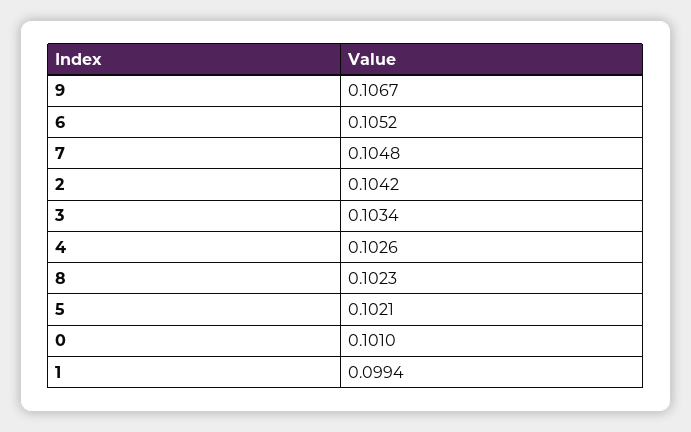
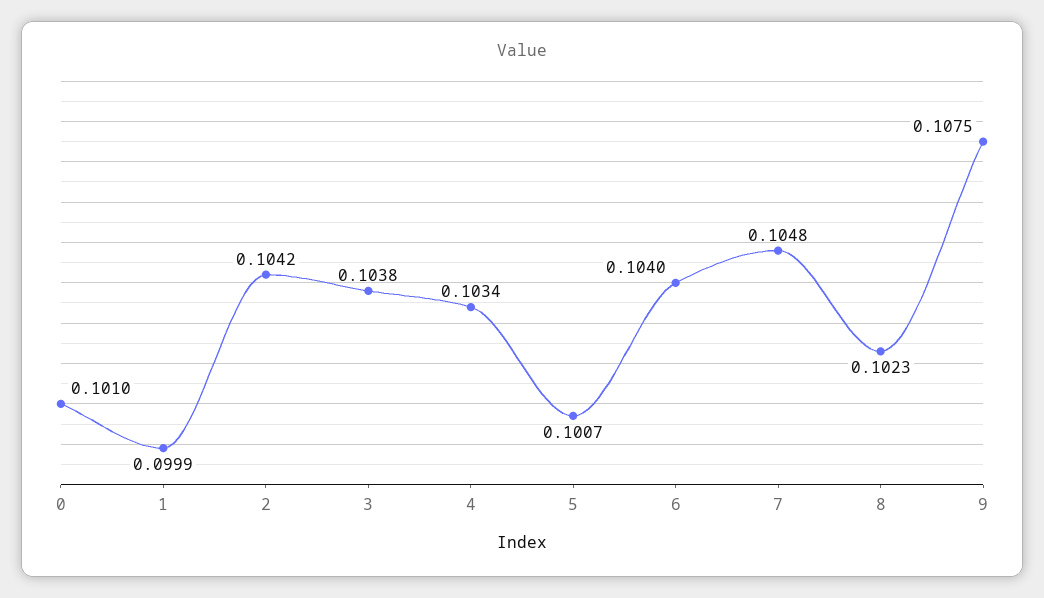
9: 0.1067 -> 0.1075
6: 0.1052 -> 0.104
3: 0.1034 -> 0.1038
4: 0.1026 -> 0.1034
5: 0.1021 -> 0.1007
1: 0.0994 -> 0.0999

